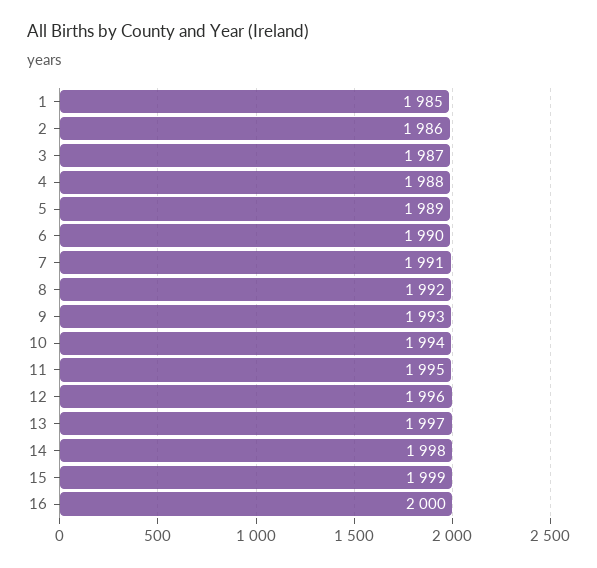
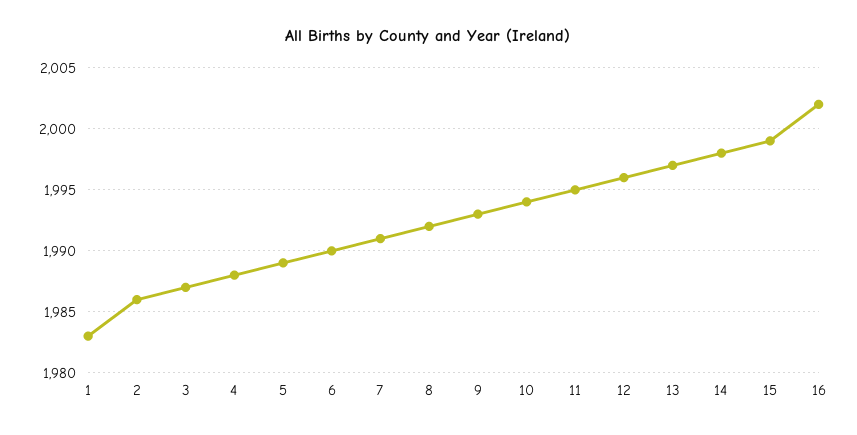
1: 1985 -> 1983
16: 2000 -> 2002

